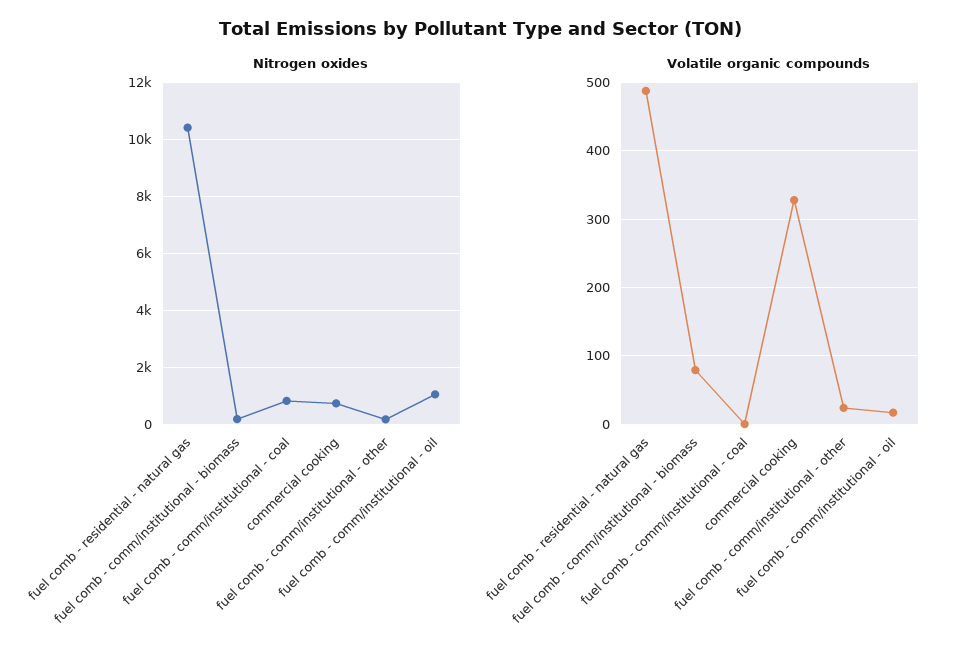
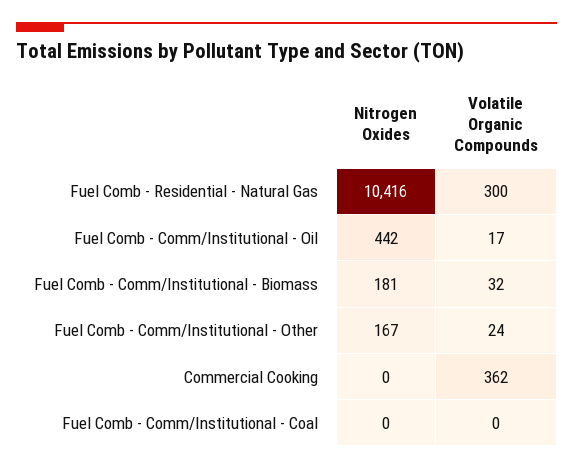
Nitrogen oxides, fuel comb - comm/institutional - coal: 750 -> 0
Nitrogen oxides, commercial cooking: 750 -> 0
Nitrogen oxides, fuel comb - comm/institutional - oil: 1000 -> 442
Volatile organic compounds, fuel comb - residential - natural gas: 490 -> 300
Volatile organic compounds, fuel comb - comm/institutional - biomass: 80 -> 32
Volatile organic compounds, commercial cooking: 330 -> 362

